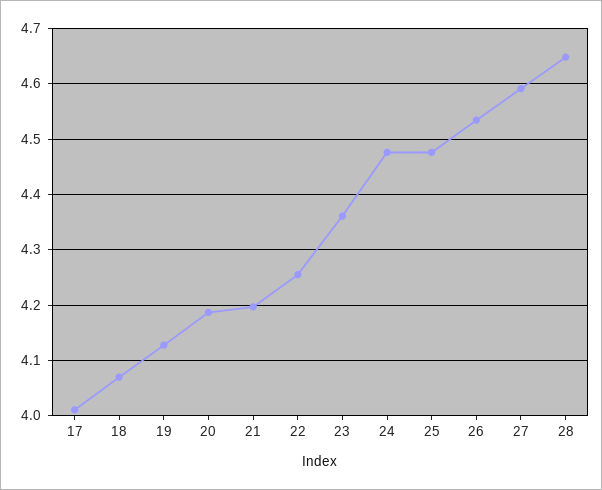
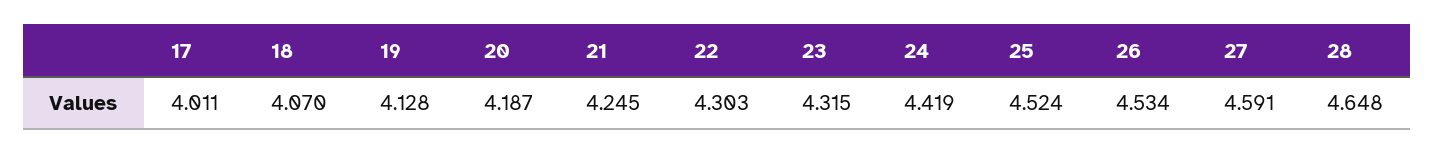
21: 4.2 -> 4.245
22: 4.26 -> 4.303
23: 4.36 -> 4.315
24: 4.48 -> 4.419
25: 4.48 -> 4.524

